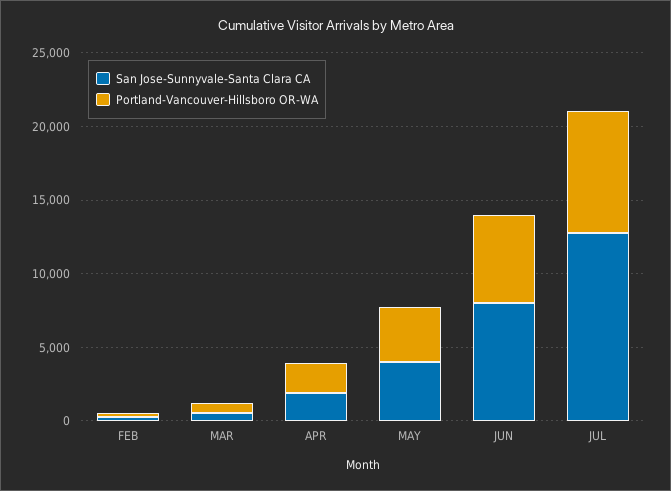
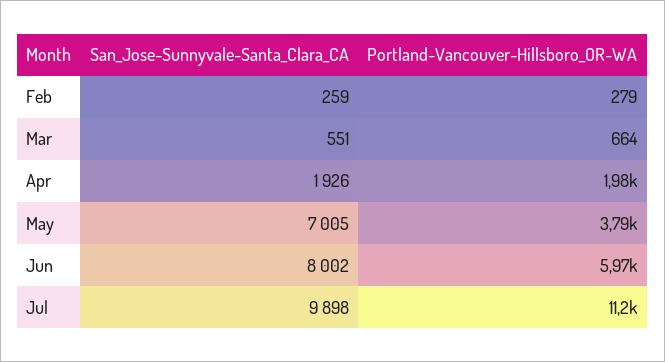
San Jose-Sunnyvale-Santa Clara CA, MAY: 4000 -> 7005
San Jose-Sunnyvale-Santa Clara CA, JUL: 13000 -> 9898
Portland-Vancouver-Hillsboro OR-WA, JUL: 8000 -> 11200

